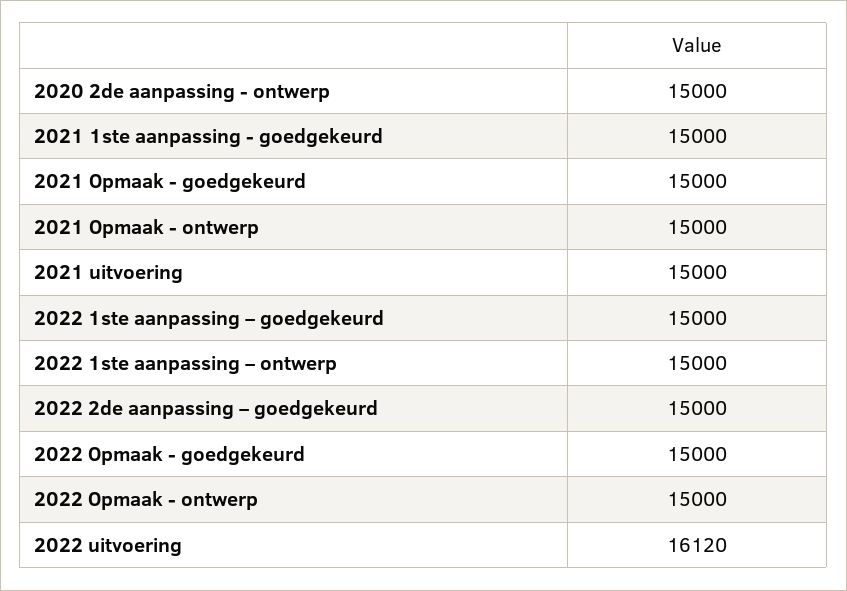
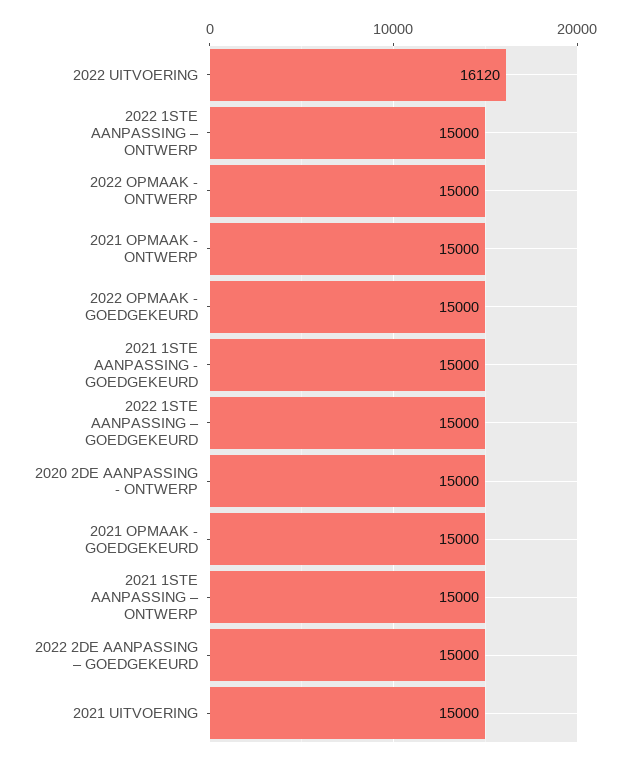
2021 1STE AANPASSING – ONTWERP: none -> 15000

